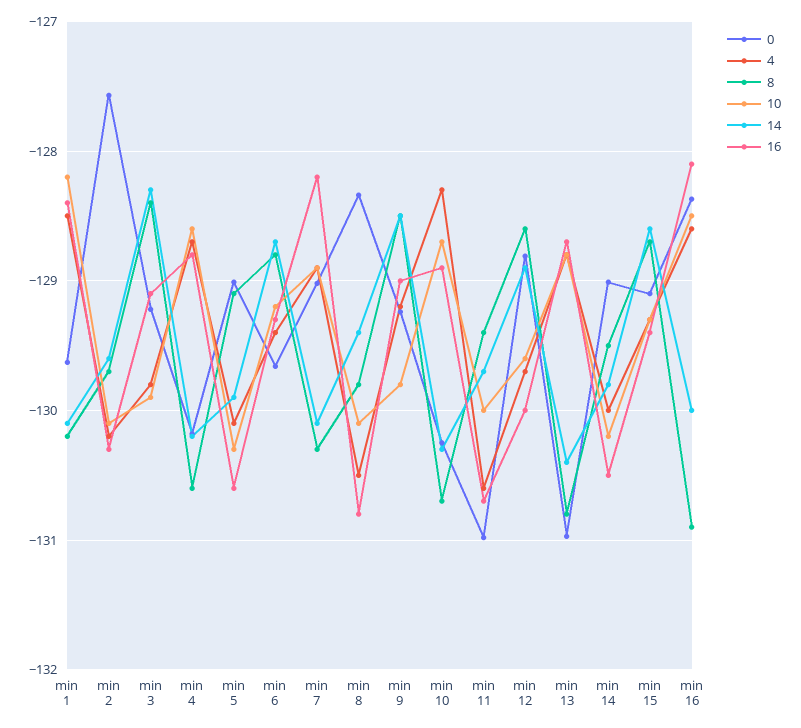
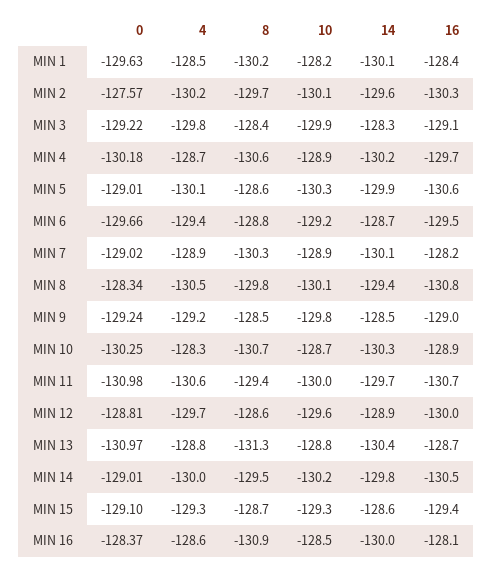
10, min 4: -128.6 -> -128.9
16, min 4: -128.8 -> -129.7
8, min 5: -129.1 -> -128.6
16, min 6: -129.3 -> -129.5
8, min 13: -130.8 -> -131.3

